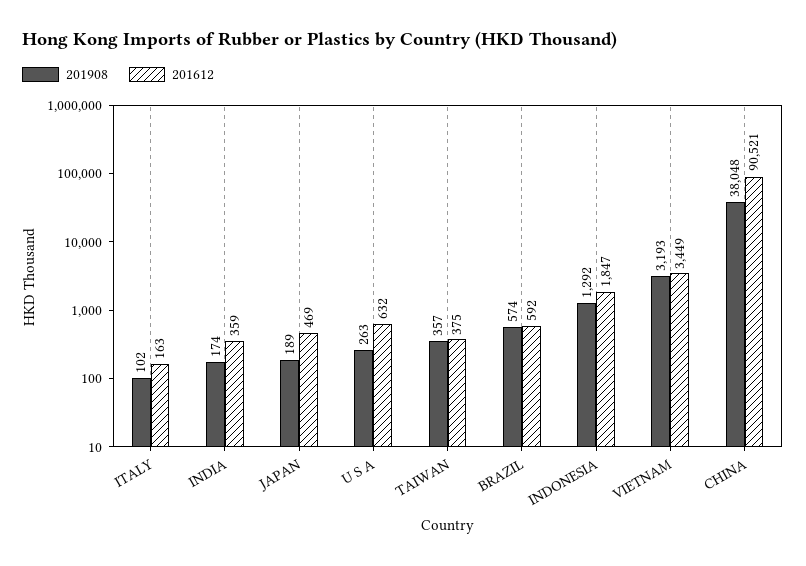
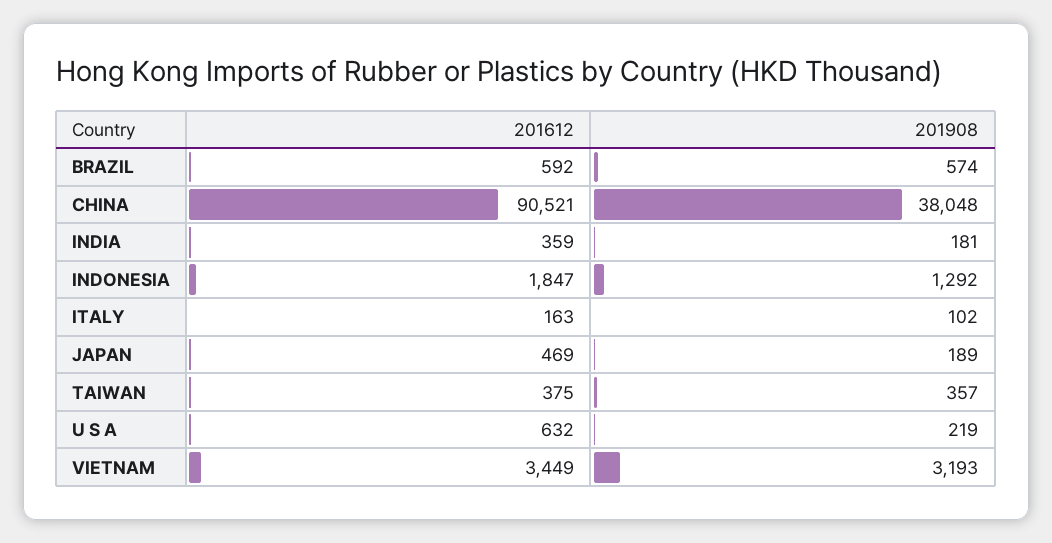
201908, INDIA: 174 -> 181
201908, U S A: 263 -> 219

